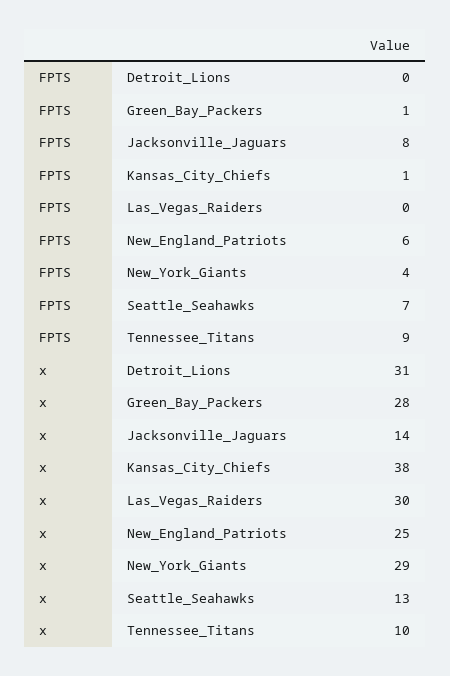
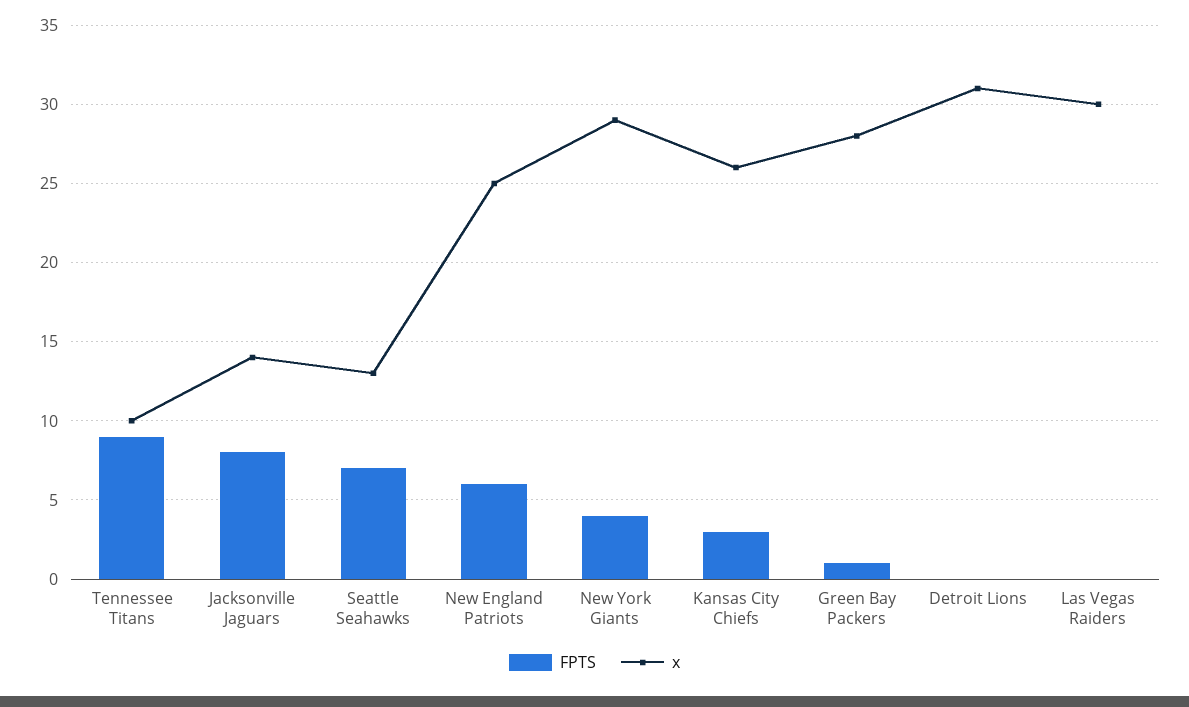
FPTS, Kansas_City_Chiefs: 1 -> 3
x, Kansas_City_Chiefs: 38 -> 26

